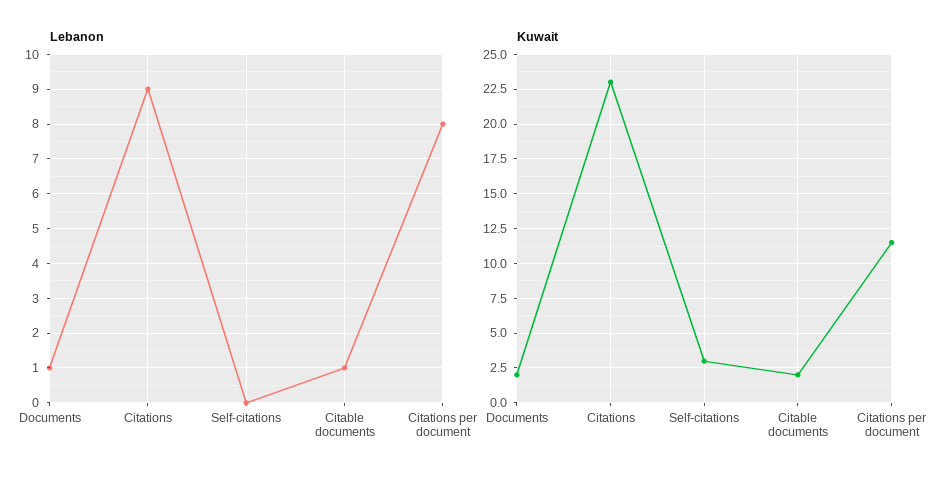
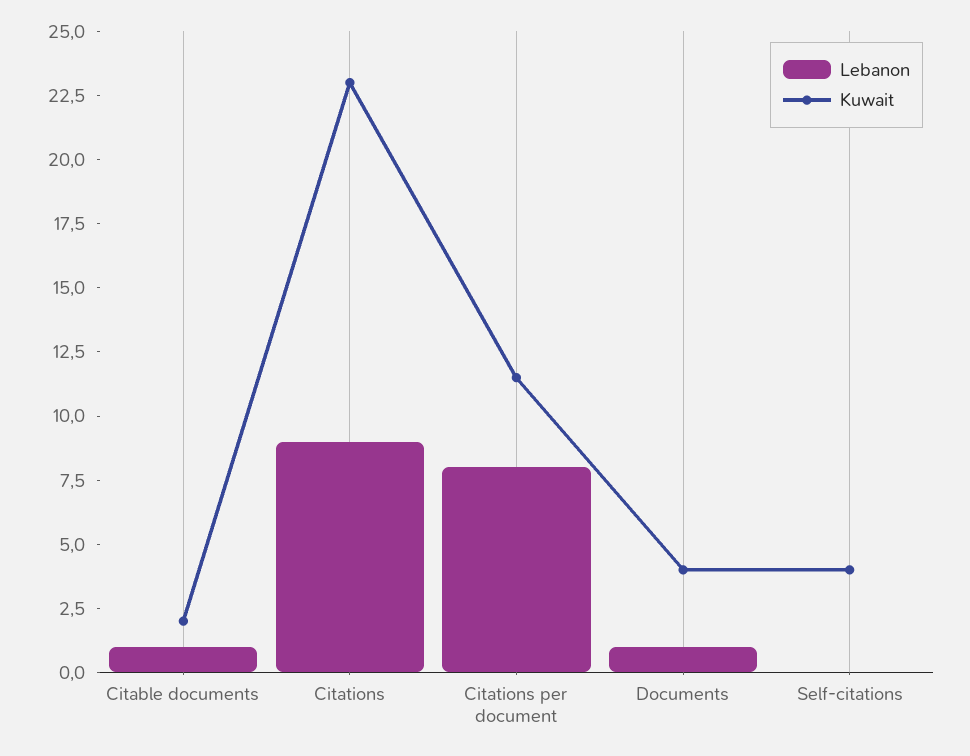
Kuwait, Documents: 2 -> 4
Kuwait, Self-citations: 3 -> 4

